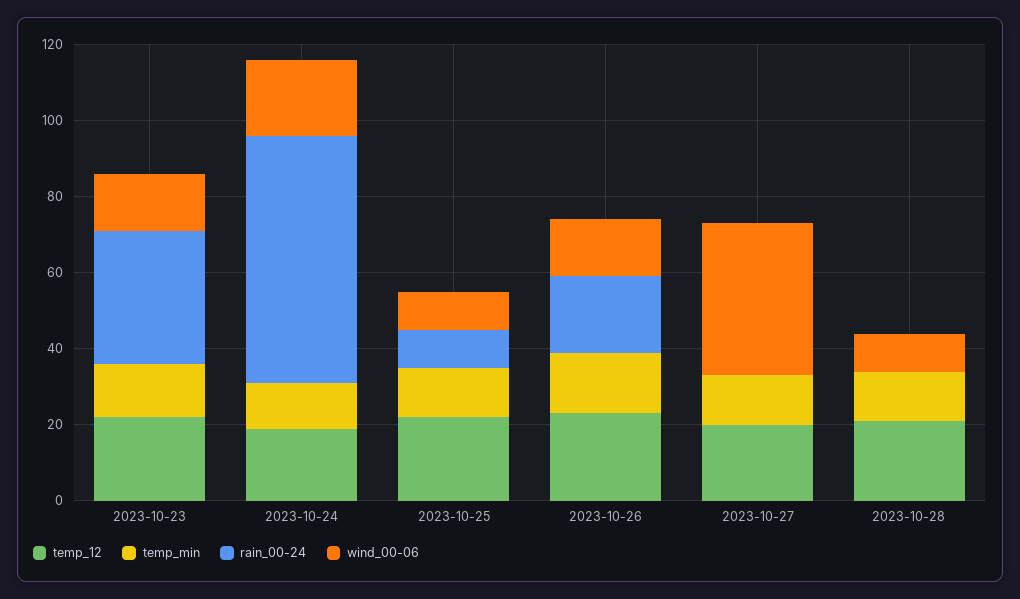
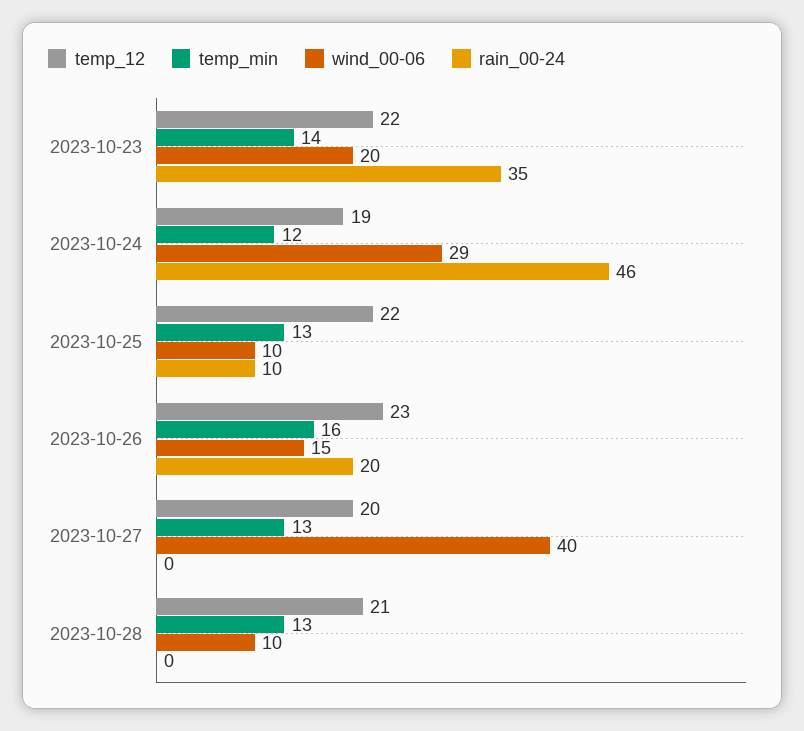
wind_00-06, 2023-10-23: 15 -> 20
rain_00-24, 2023-10-24: 65 -> 46
wind_00-06, 2023-10-24: 20 -> 29

